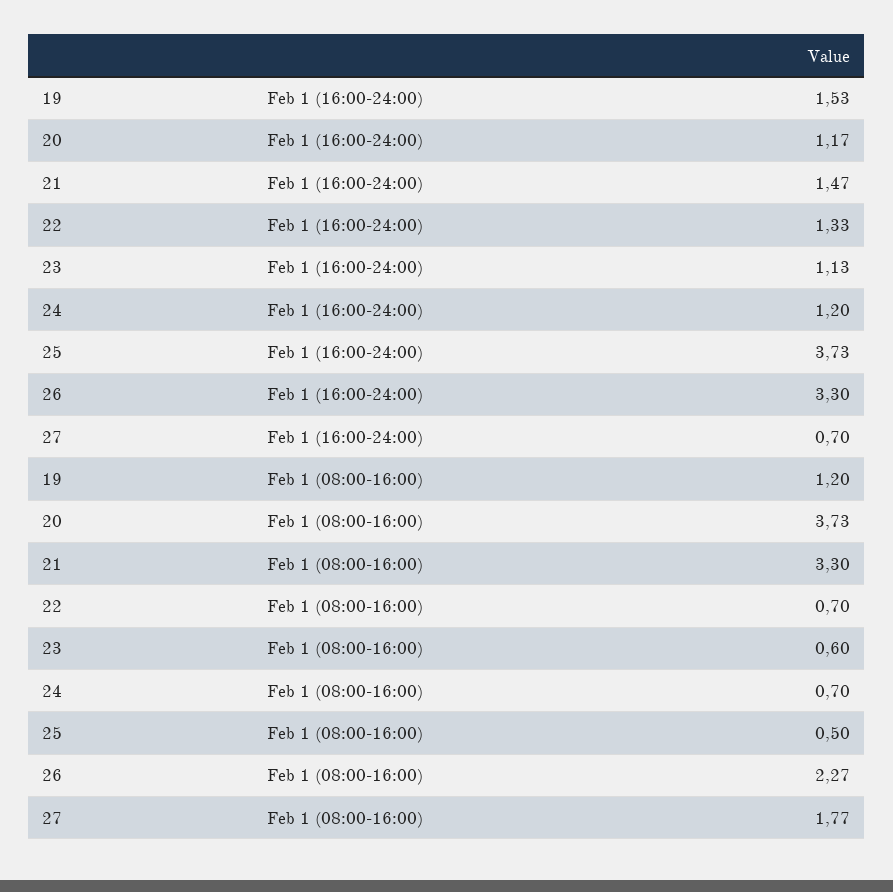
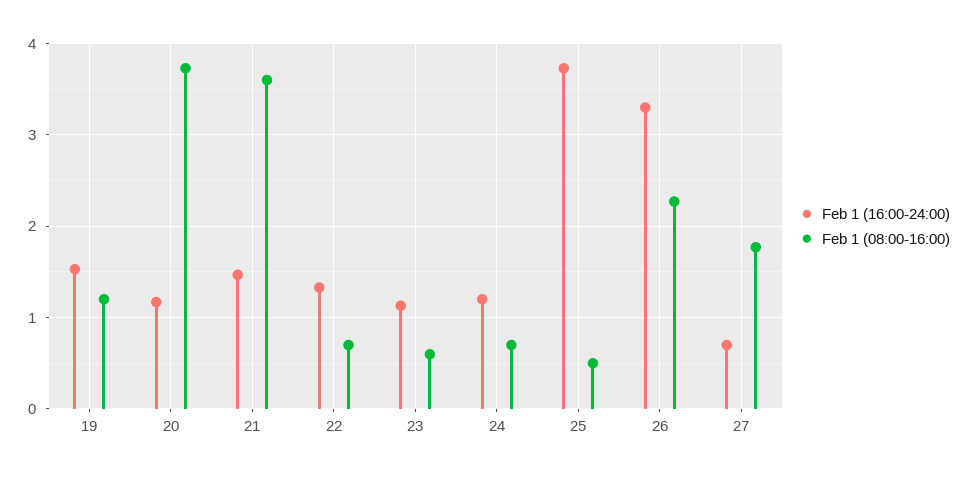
Feb 1 (08:00-16:00), 21: 3.3 -> 3.6

